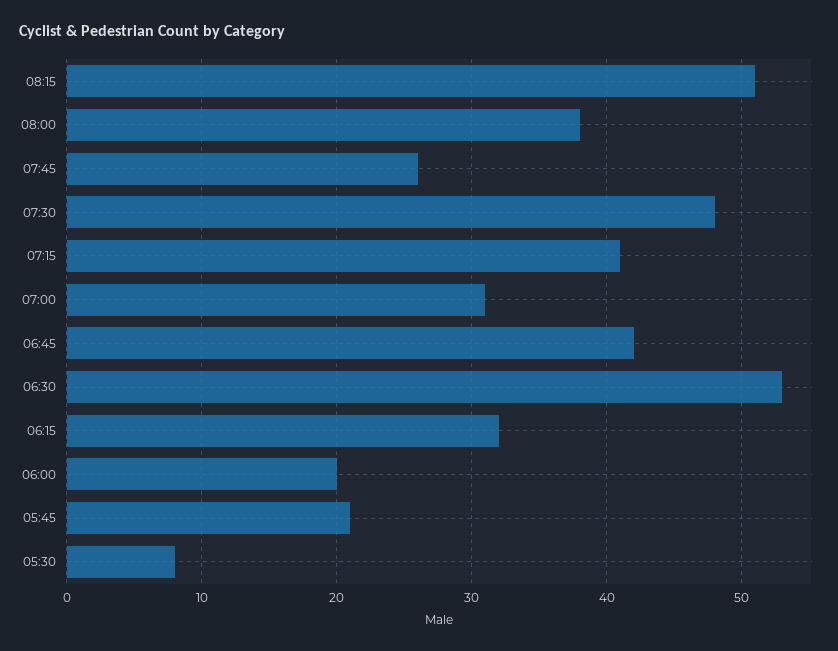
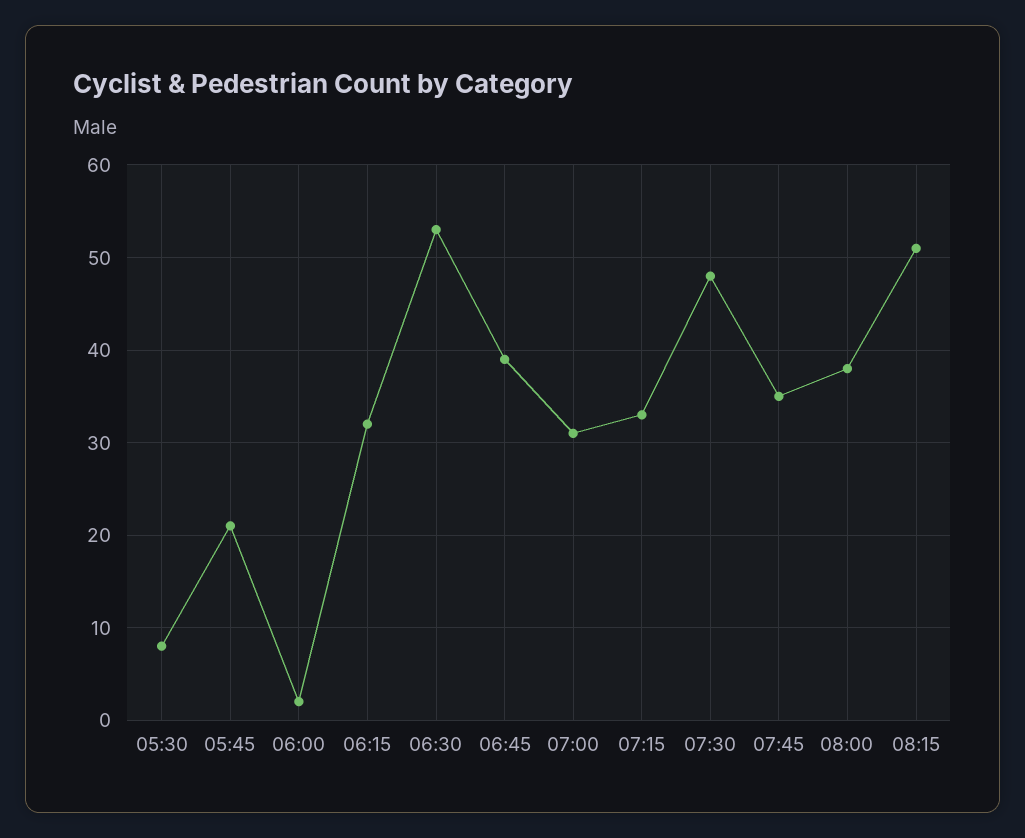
07:45: 26 -> 35
07:15: 41 -> 33
06:45: 42 -> 39
06:00: 20 -> 2

